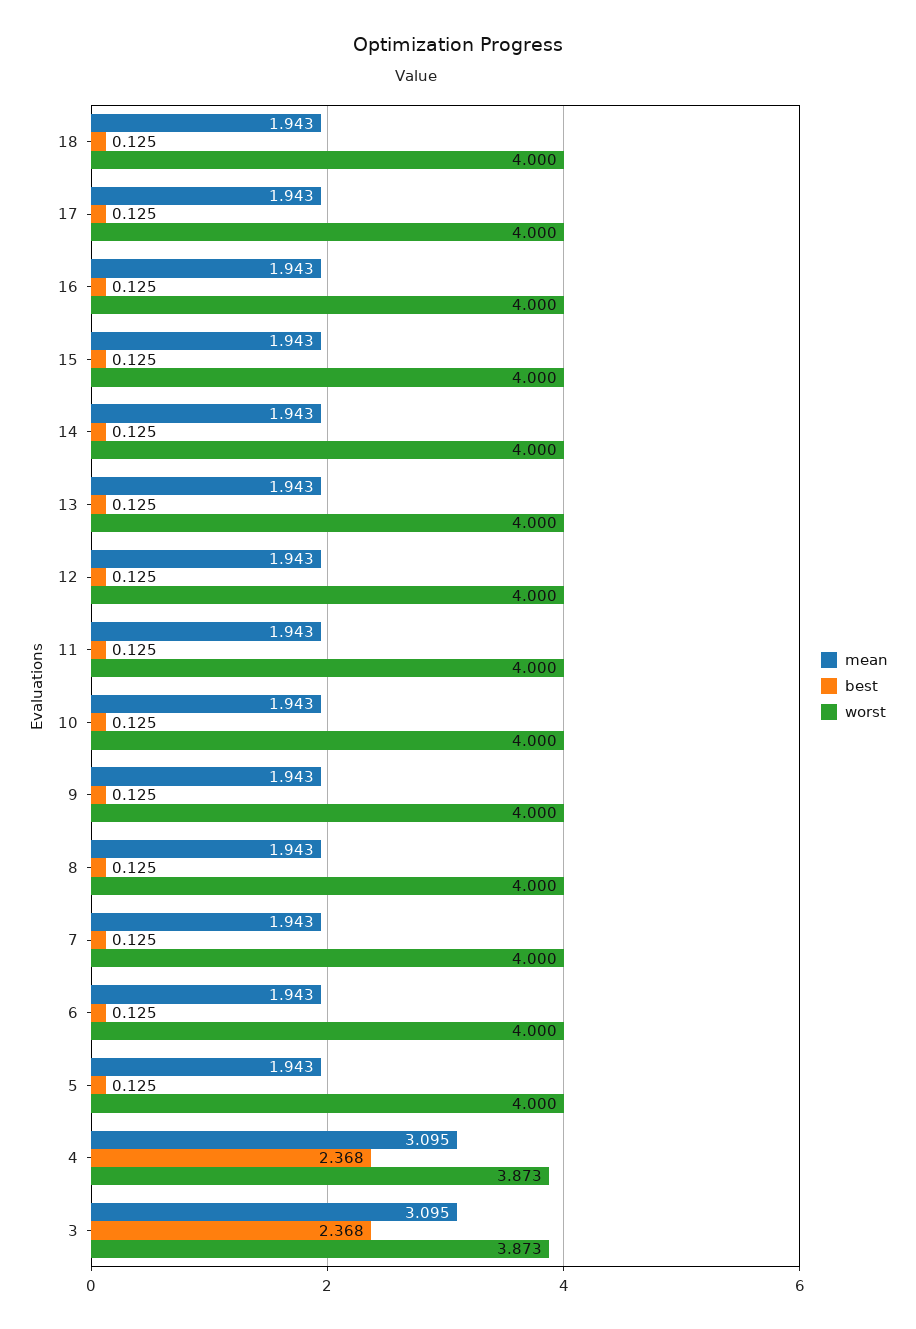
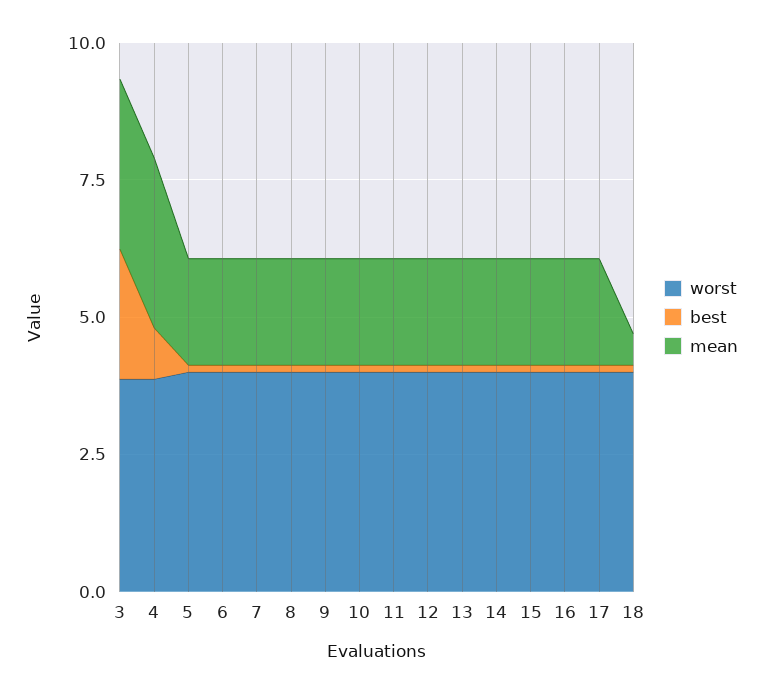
mean, 18: 1.943 -> 0.5
best, 4: 2.368 -> 1

